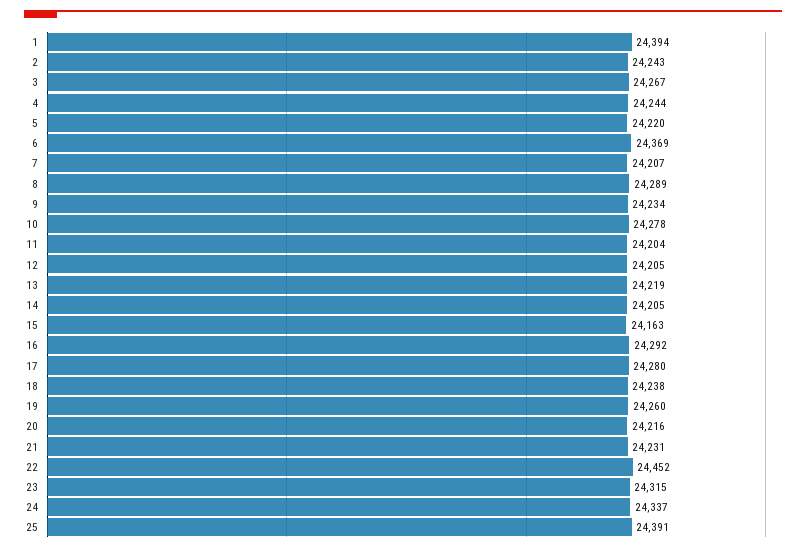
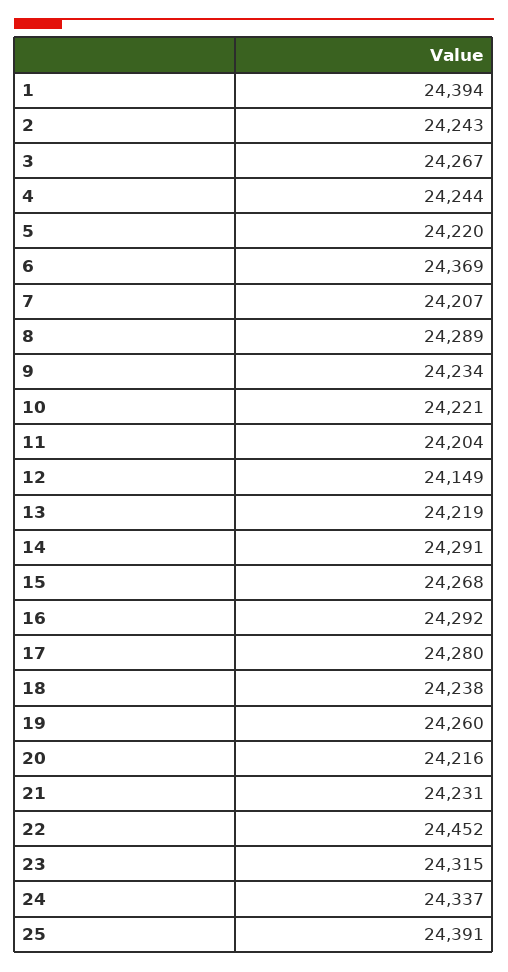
10: 24278 -> 24221
12: 24205 -> 24149
14: 24205 -> 24291
15: 24163 -> 24268

